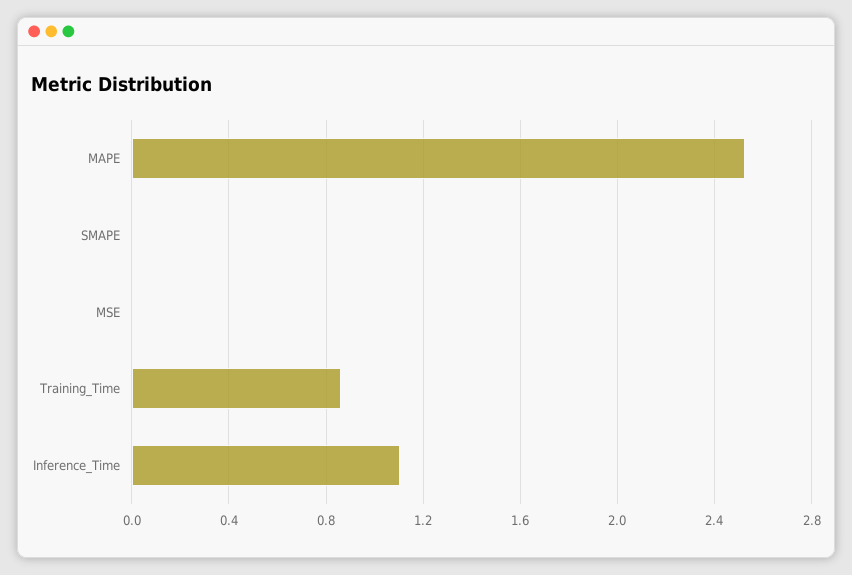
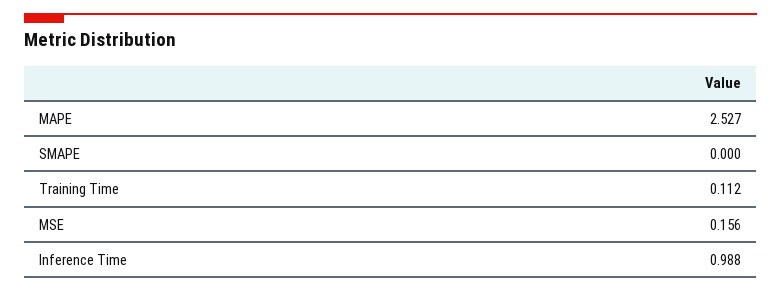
MSE: 0 -> 0.156
Training_Time: 0.85 -> 0.112
Inference_Time: 1.1 -> 0.988

